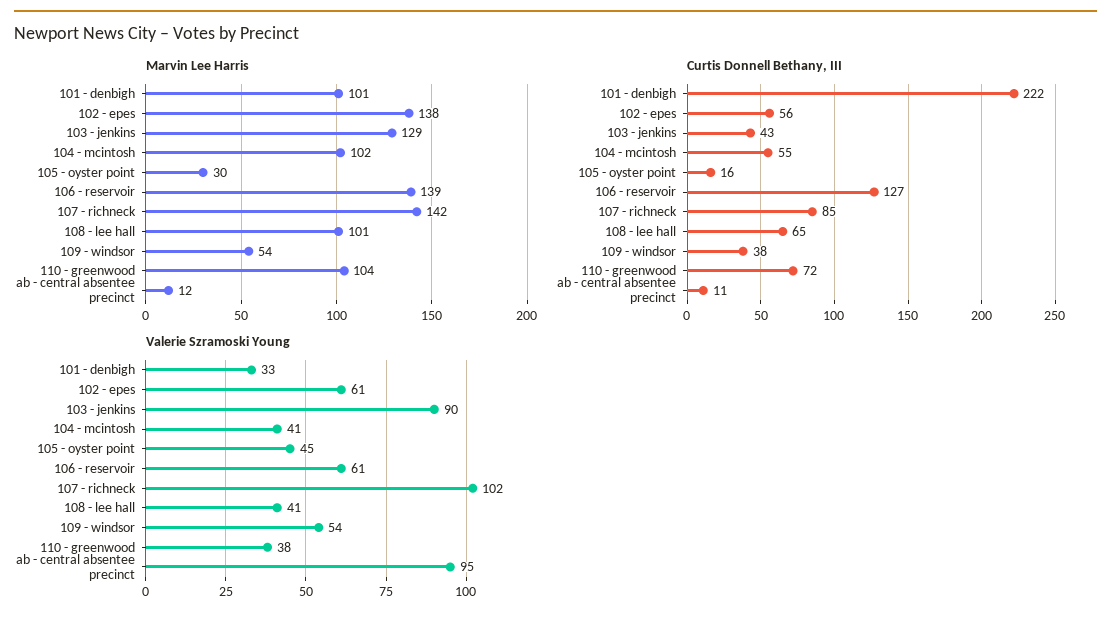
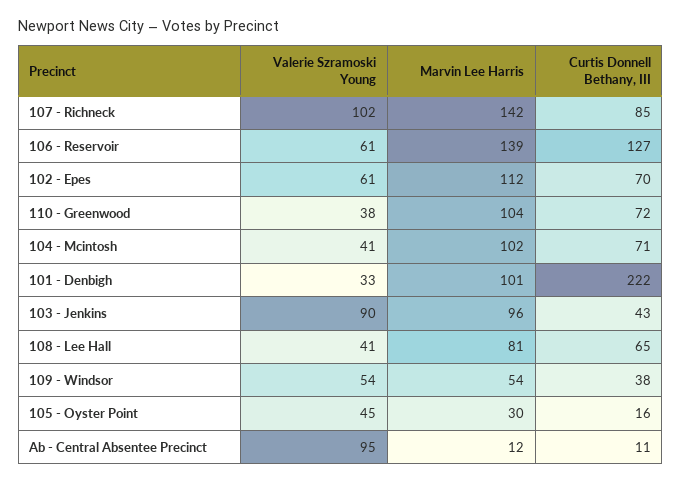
Marvin Lee Harris, 102 - epes: 138 -> 112
Marvin Lee Harris, 103 - jenkins: 129 -> 96
Marvin Lee Harris, 108 - lee hall: 101 -> 81
Curtis Donnell Bethany, III, 102 - epes: 56 -> 70
Curtis Donnell Bethany, III, 104 - mcintosh: 55 -> 71

